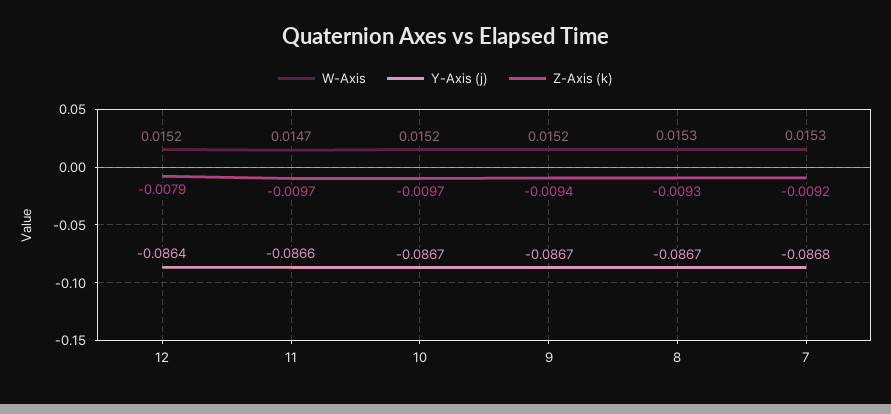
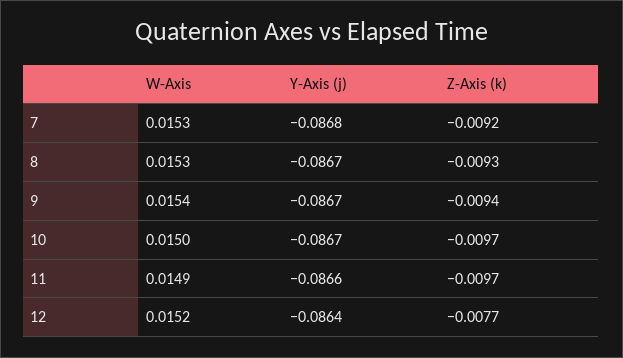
Z-Axis (k), 12: -0.0079 -> -0.0077
W-Axis, 11: 0.0147 -> 0.0149
W-Axis, 10: 0.0152 -> 0.015
W-Axis, 9: 0.0152 -> 0.0154

